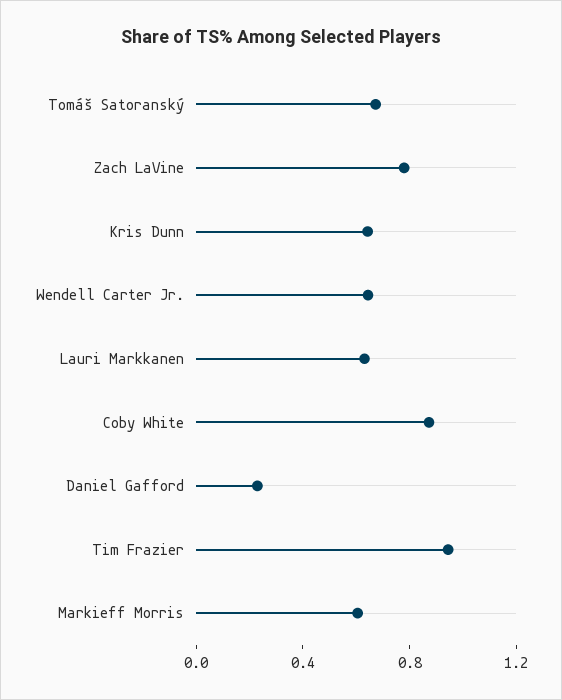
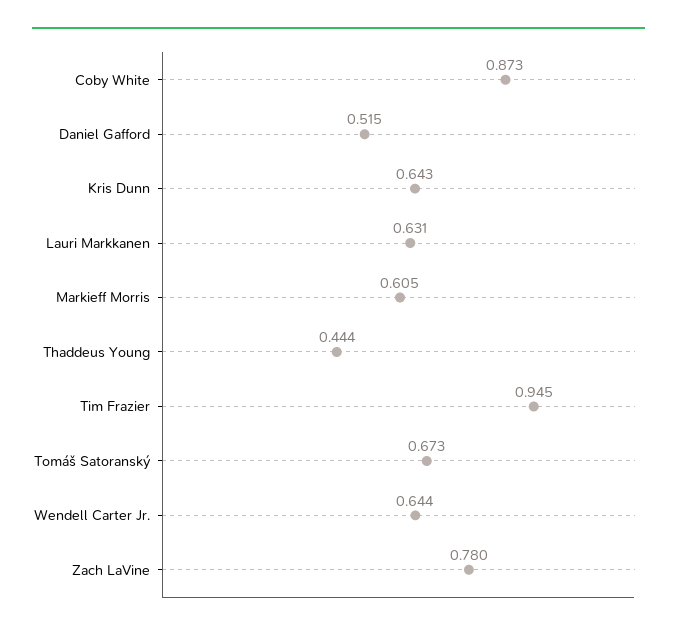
Daniel Gafford: 0.2 -> 0.515
Thaddeus Young: none -> 0.444

